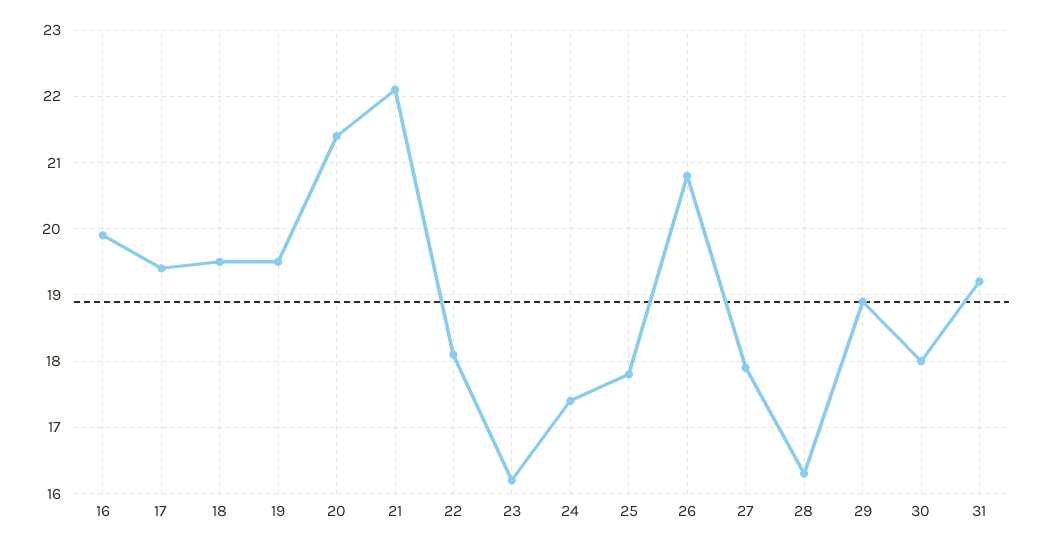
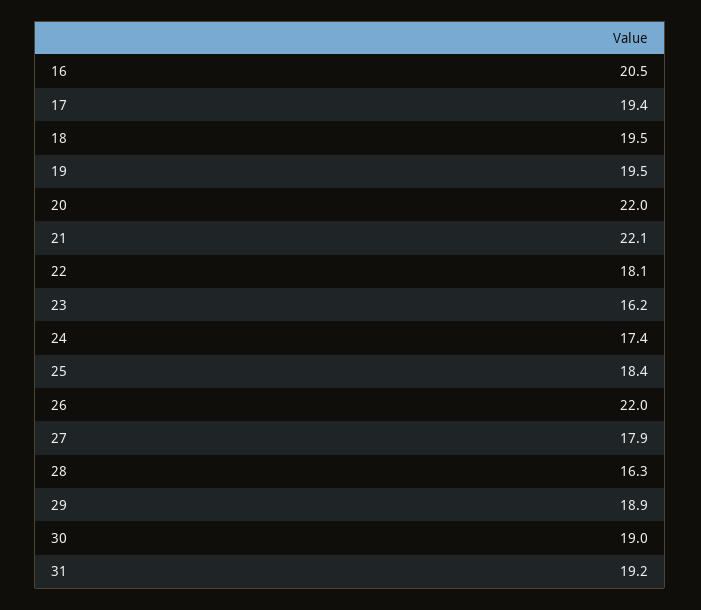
16: 19.9 -> 20.5
20: 21.4 -> 22
25: 17.8 -> 18.4
26: 20.8 -> 22
30: 18 -> 19

